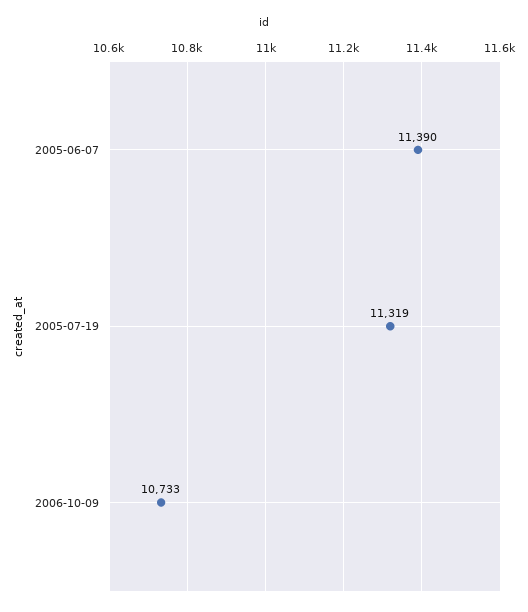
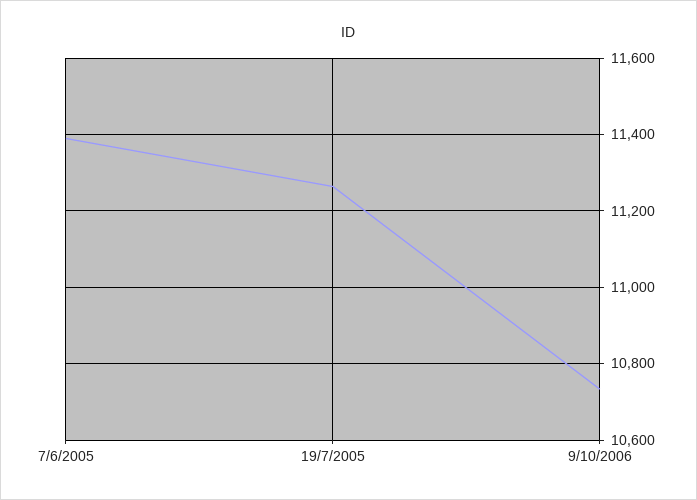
2005-07-19: 11319 -> 11260

